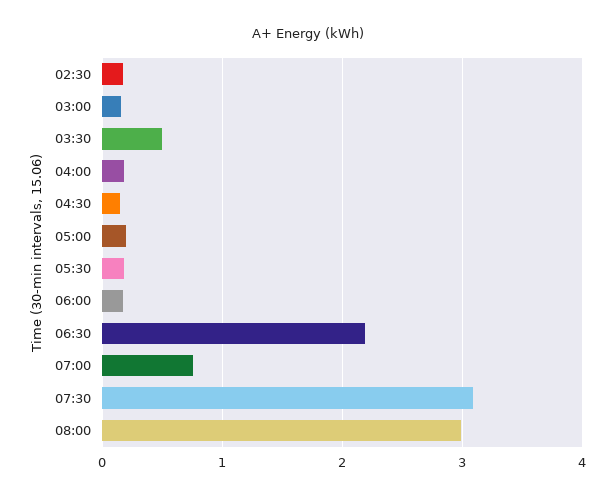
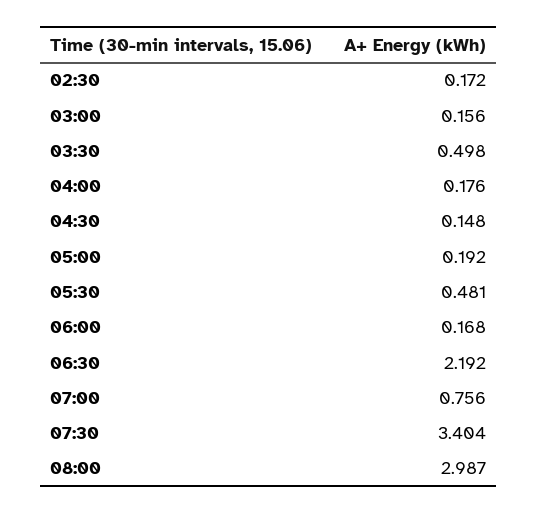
05:30: 0.2 -> 0.481
07:30: 3.1 -> 3.404

